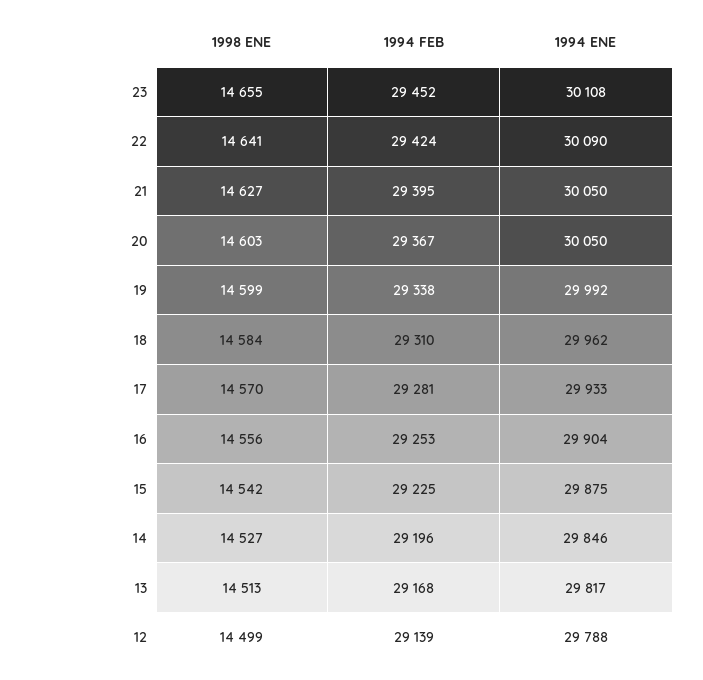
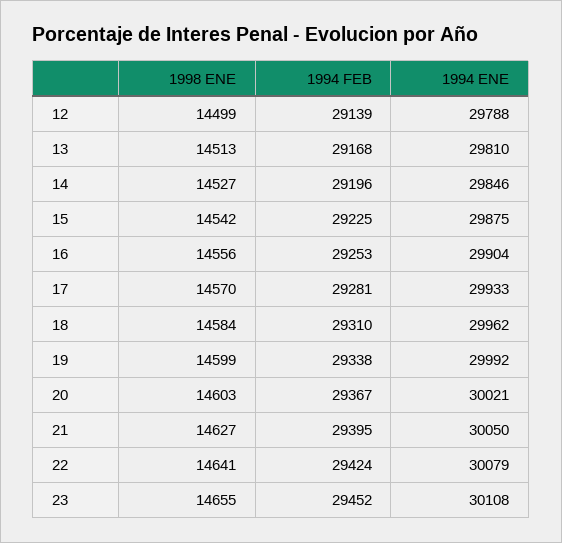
1994 ENE, 22: 30090 -> 30079
1994 ENE, 20: 30050 -> 30021
1994 ENE, 13: 29817 -> 29810

